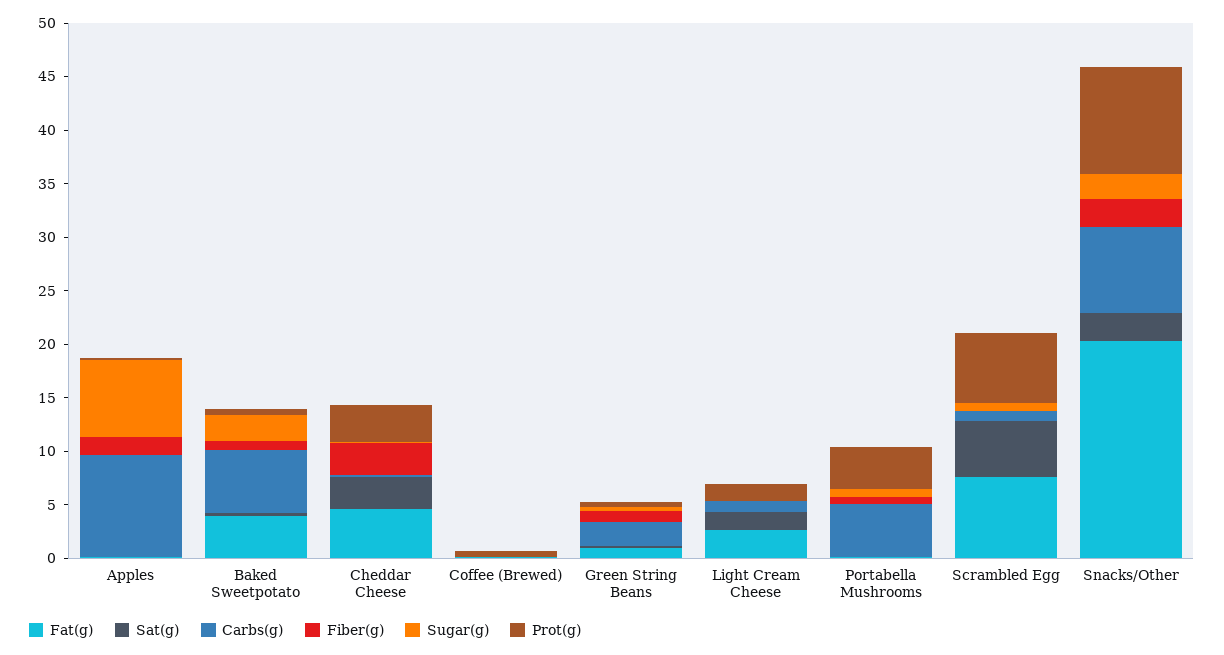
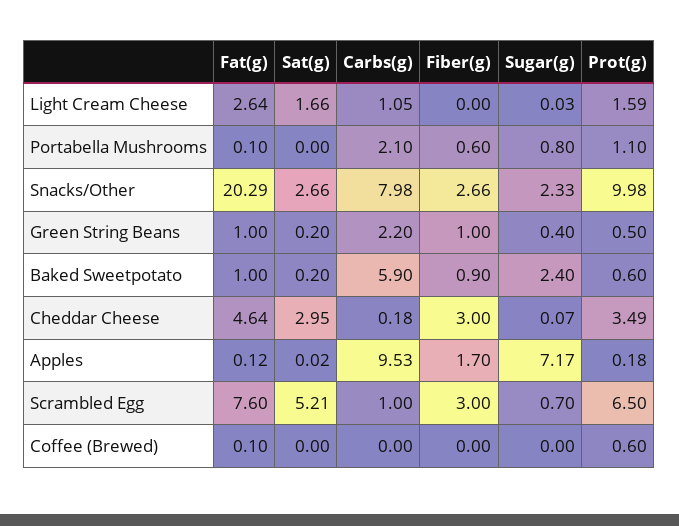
Fat(g), Baked Sweetpotato: 4 -> 1
Carbs(g), Portabella Mushrooms: 5 -> 2.1
Prot(g), Portabella Mushrooms: 4 -> 1.1
Fiber(g), Scrambled Egg: 0 -> 3

